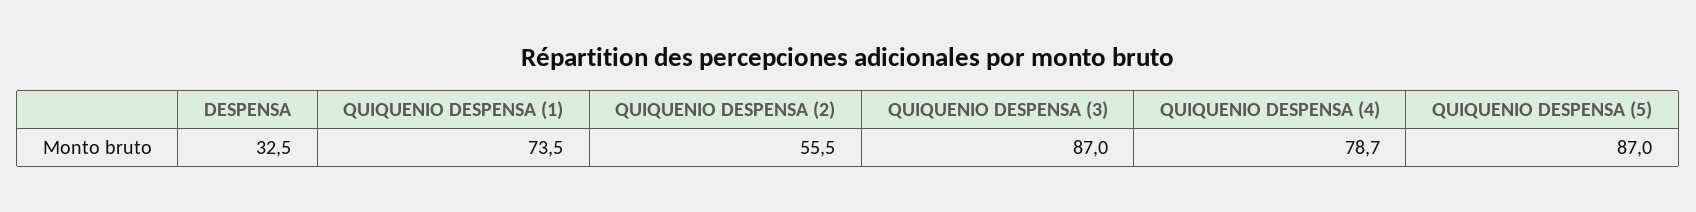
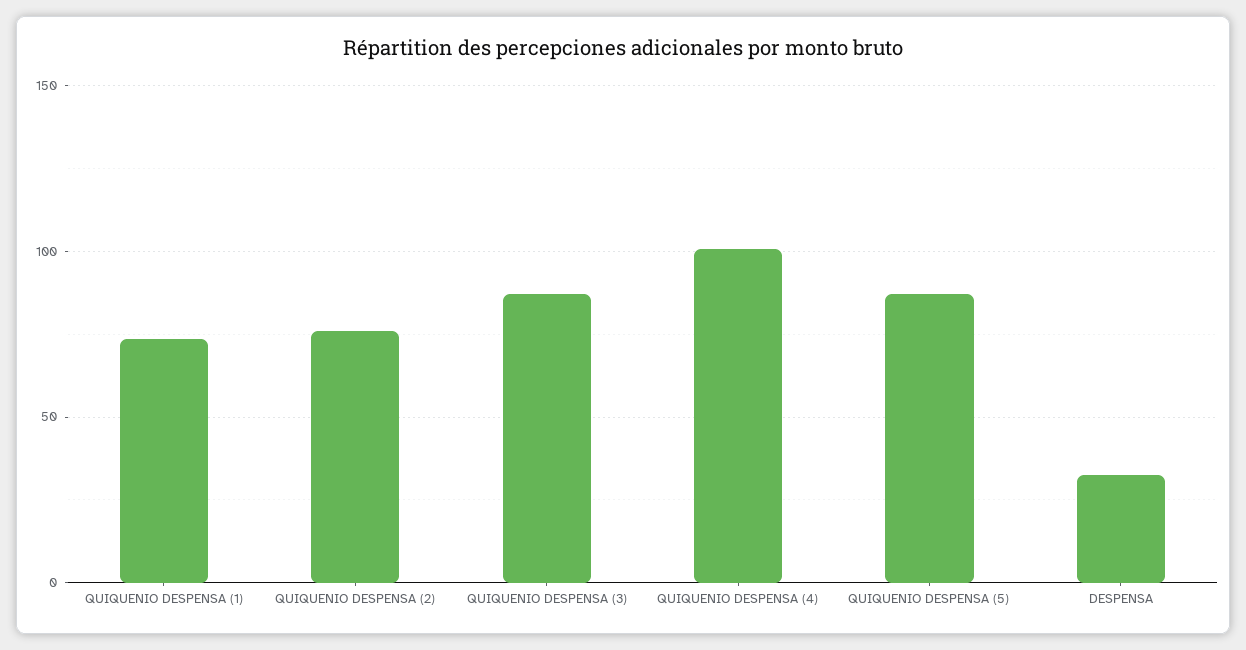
QUIQUENIO DESPENSA (2): 55.5 -> 75
QUIQUENIO DESPENSA (4): 78.7 -> 100

